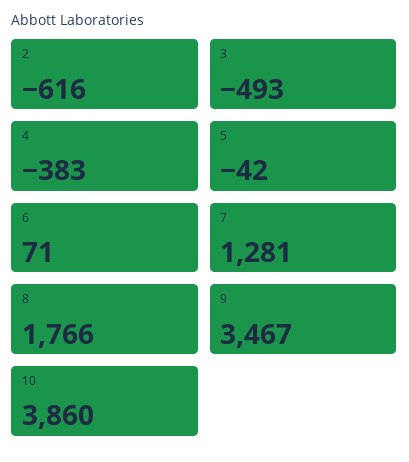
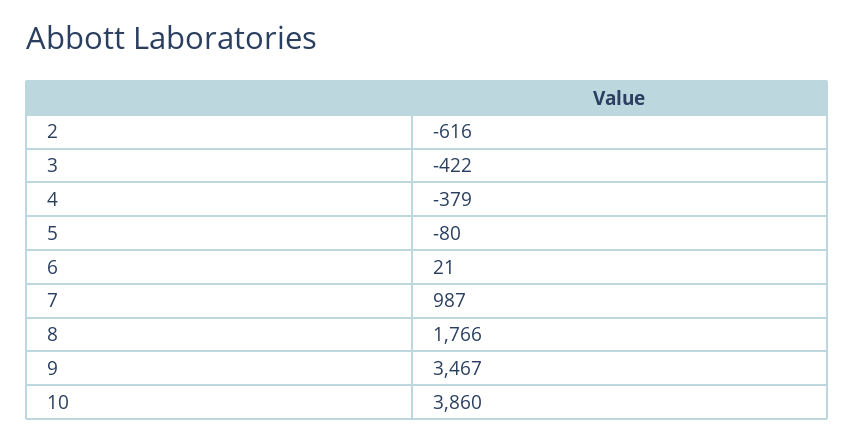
3: -493 -> -422
4: -383 -> -379
5: -42 -> -80
6: 71 -> 21
7: 1281 -> 987

